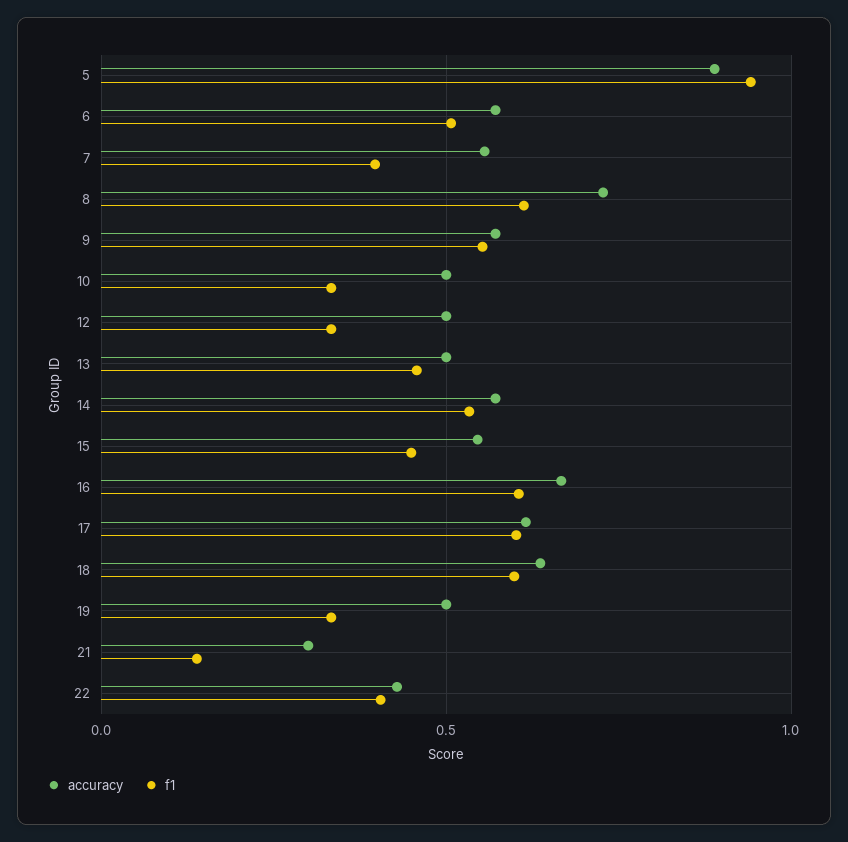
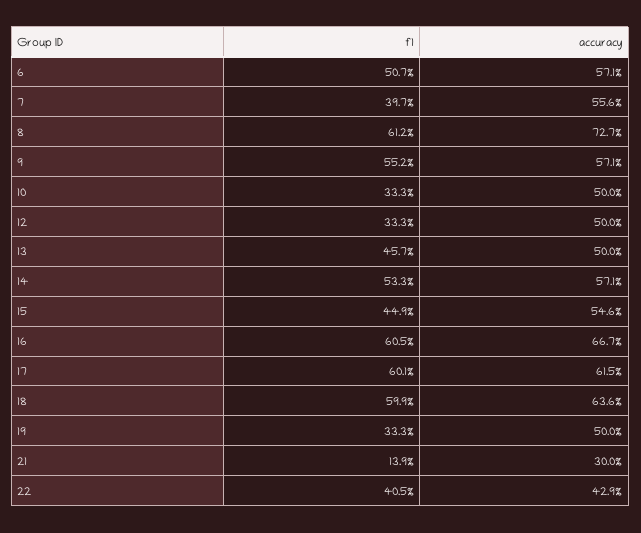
accuracy, 5: 0.9 -> none
f1, 5: 0.95 -> none

